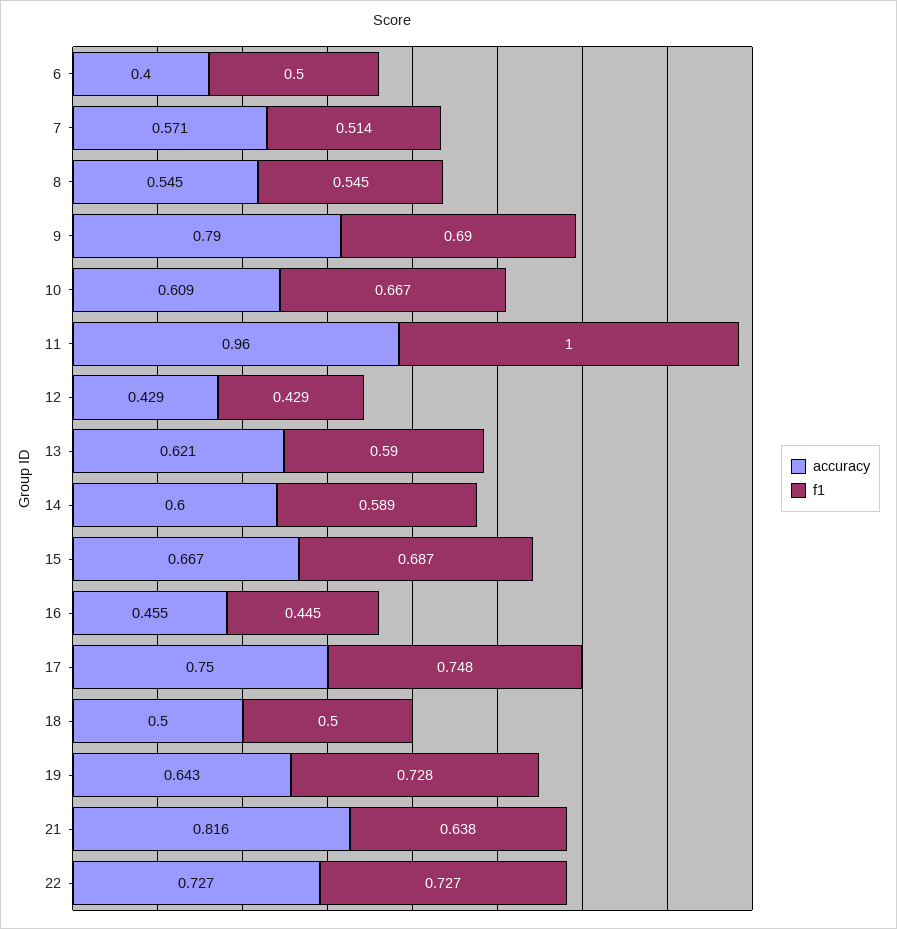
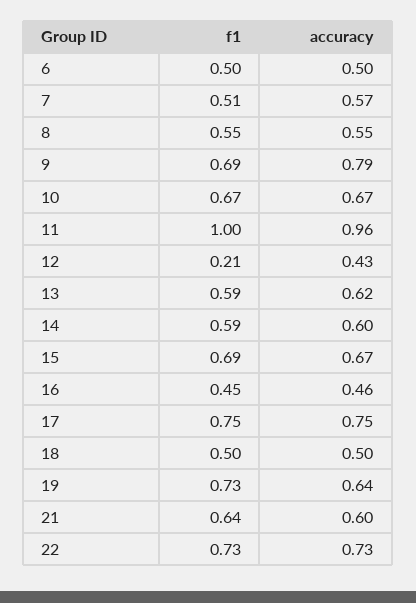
accuracy, 6: 0.4 -> 0.5
accuracy, 10: 0.609 -> 0.67
f1, 12: 0.429 -> 0.21
accuracy, 21: 0.816 -> 0.6

